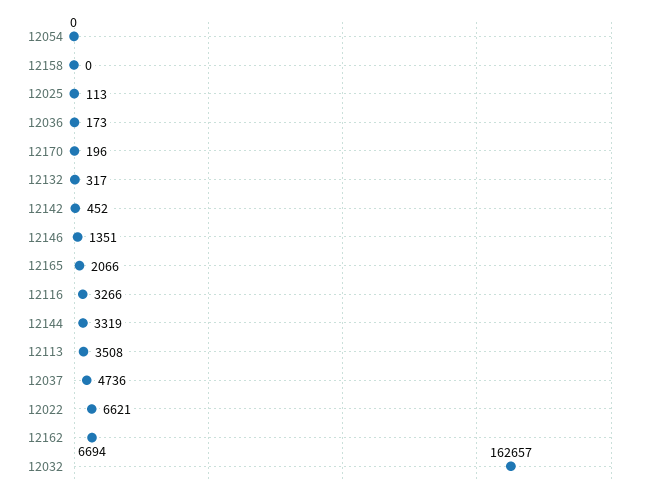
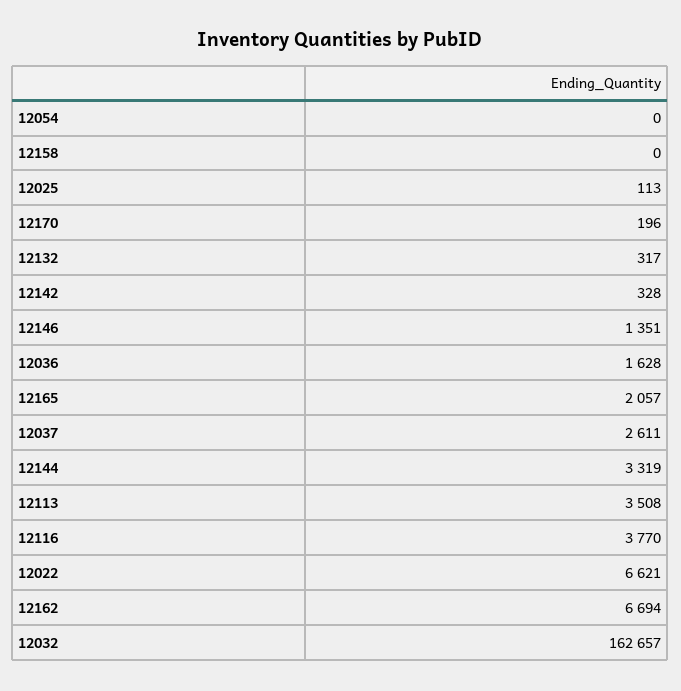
12036: 173 -> 1628
12142: 452 -> 328
12165: 2066 -> 2057
12116: 3266 -> 3770
12037: 4736 -> 2611

